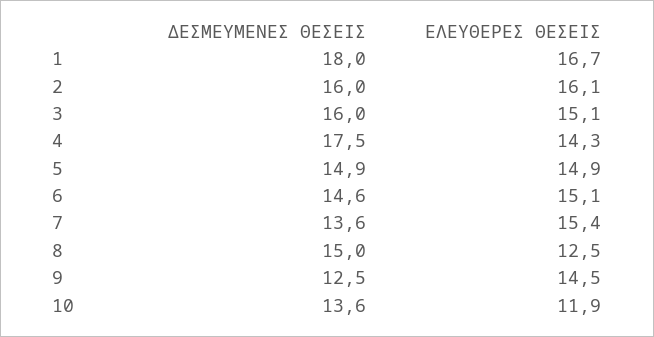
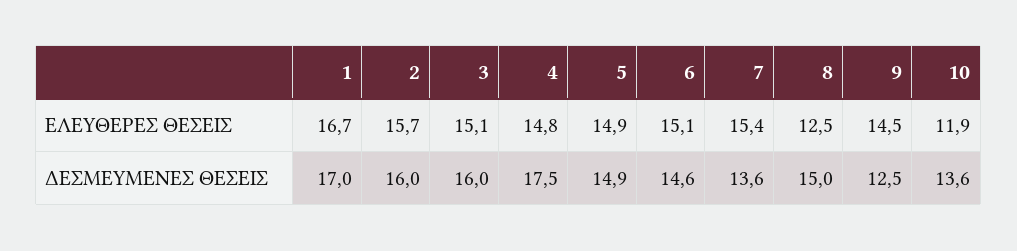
ΔΕΣΜΕΥΜΕΝΕΣ ΘΕΣΕΙΣ, 1: 18 -> 17
ΕΛΕΥΘΕΡΕΣ ΘΕΣΕΙΣ, 2: 16.1 -> 15.7
ΕΛΕΥΘΕΡΕΣ ΘΕΣΕΙΣ, 4: 14.3 -> 14.8

